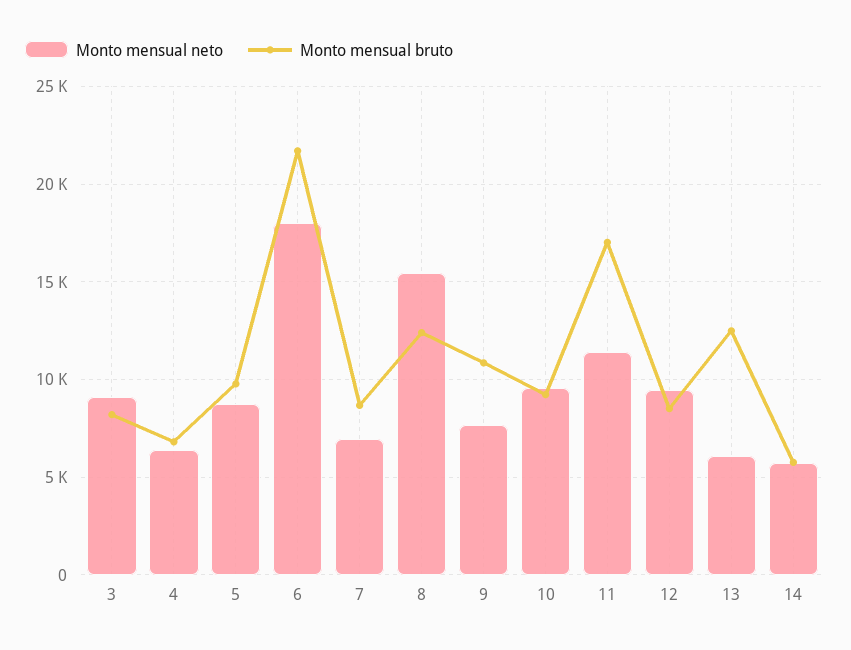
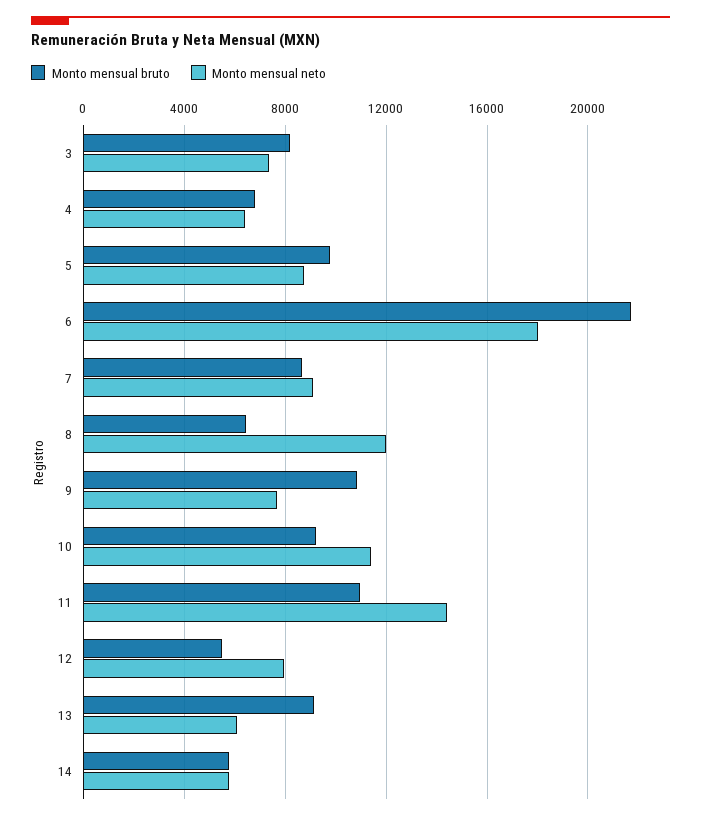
Monto mensual neto, 3: 9000 -> 7500
Monto mensual neto, 7: 7000 -> 9000
Monto mensual neto, 8: 15500 -> 12000
Monto mensual bruto, 8: 12500 -> 6500
Monto mensual neto, 10: 9500 -> 11500
Monto mensual neto, 11: 11500 -> 14500
Monto mensual bruto, 11: 17000 -> 11000
Monto mensual neto, 12: 9500 -> 8000
Monto mensual bruto, 12: 8500 -> 5500
Monto mensual bruto, 13: 12500 -> 9000

